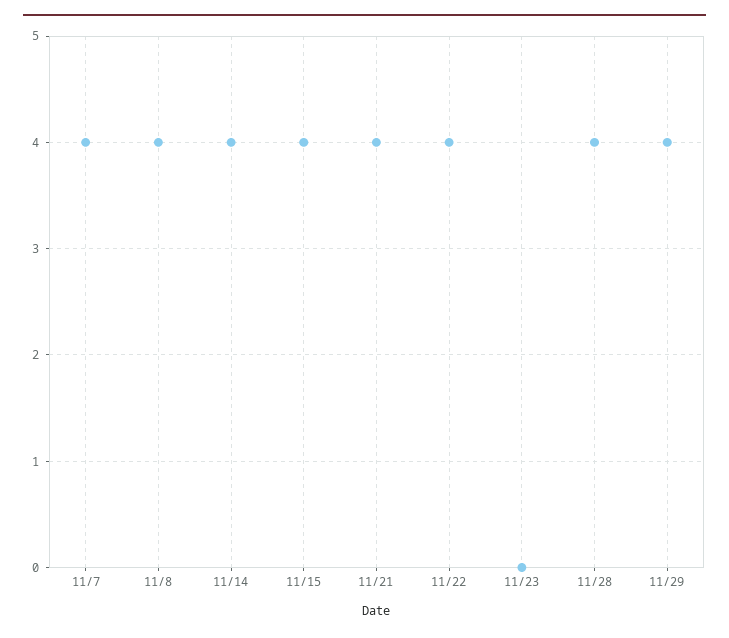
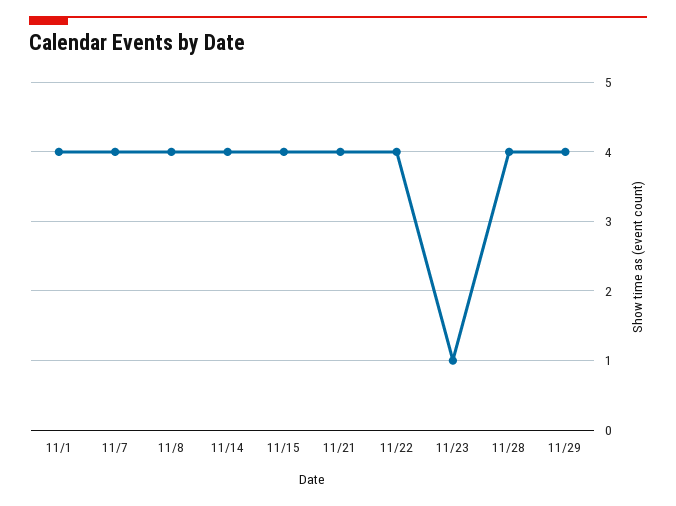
11/23: 0 -> 1
11/1: none -> 4

